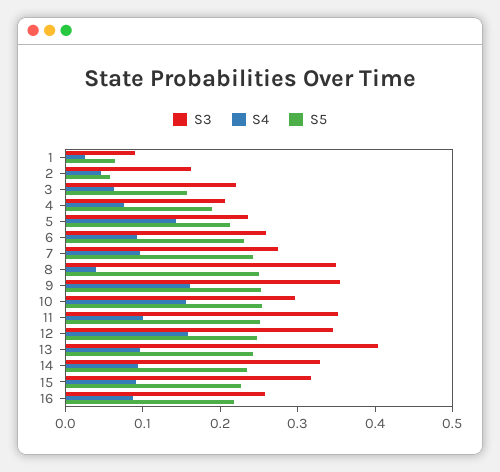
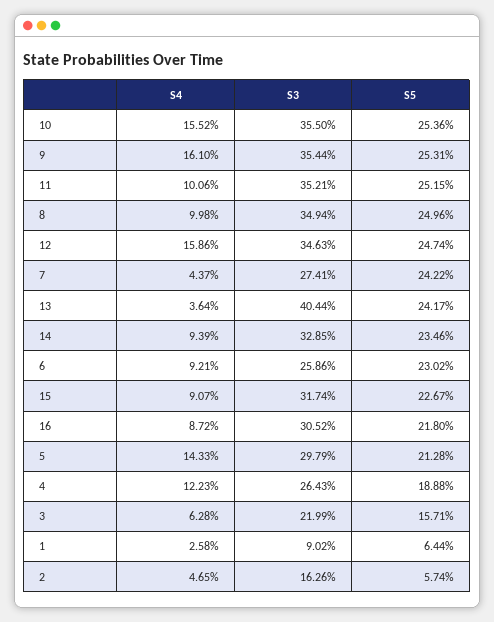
S3, 4: 0.2 -> 0.2643
S4, 4: 0.08 -> 0.1223
S3, 5: 0.24 -> 0.2979
S4, 7: 0.1 -> 0.0437
S4, 8: 0.04 -> 0.0998
S3, 10: 0.3 -> 0.355
S4, 13: 0.1 -> 0.0364
S3, 16: 0.26 -> 0.3052

